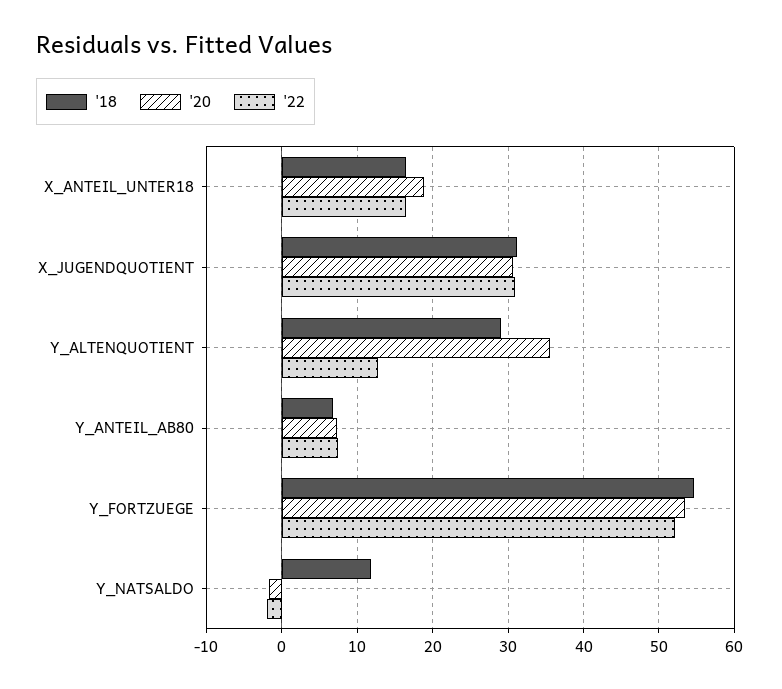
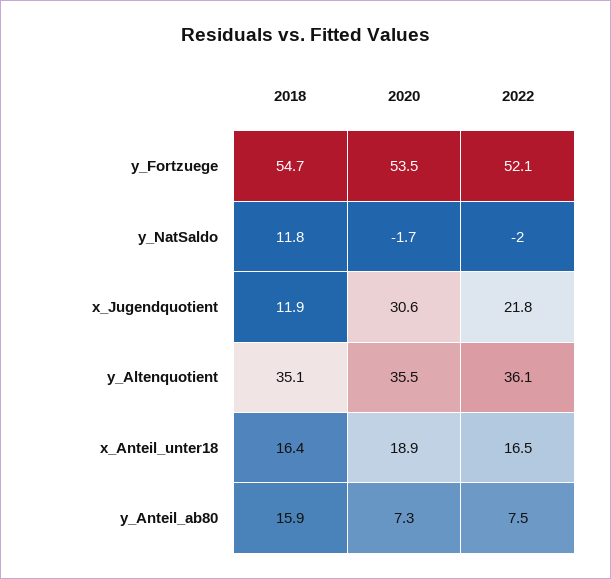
'18, X_JUGENDQUOTIENT: 31 -> 11.9
'22, X_JUGENDQUOTIENT: 31 -> 21.8
'18, Y_ALTENQUOTIENT: 29 -> 35.1
'22, Y_ALTENQUOTIENT: 13 -> 36.1
'18, Y_ANTEIL_AB80: 7 -> 15.9

